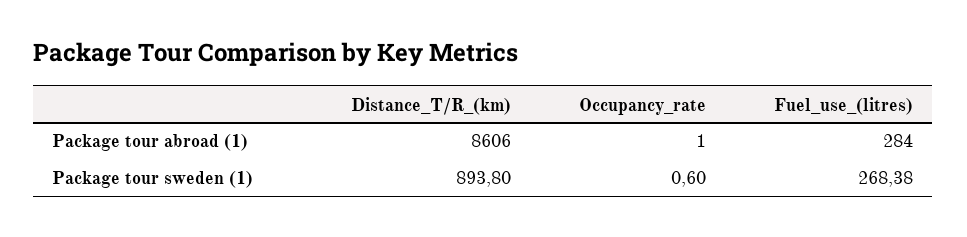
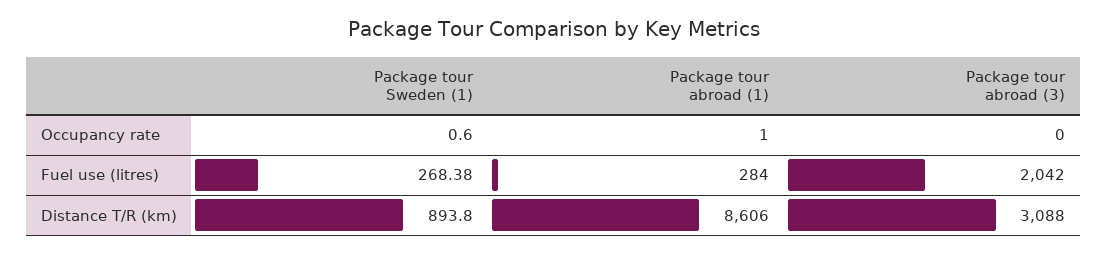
Occupancy_rate, Package tour abroad (3): none -> 0
Fuel_use_(litres), Package tour abroad (3): none -> 2042
Distance_T/R_(km), Package tour abroad (3): none -> 3088

